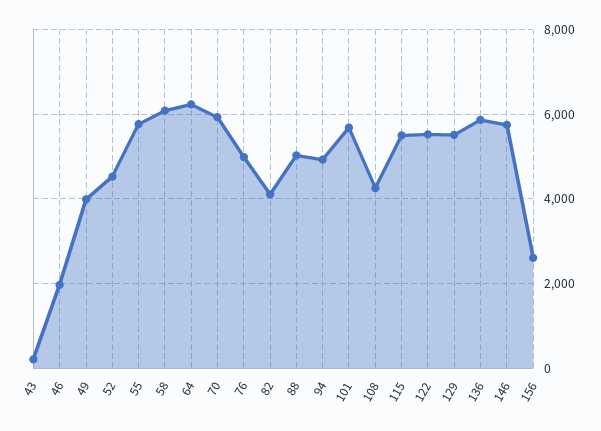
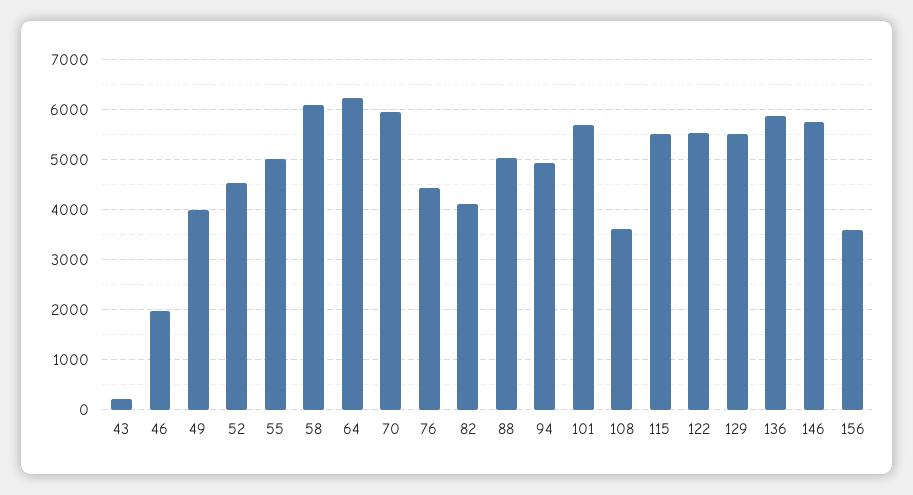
55: 5800 -> 5000
76: 5000 -> 4400
108: 4200 -> 3600
156: 2600 -> 3600

